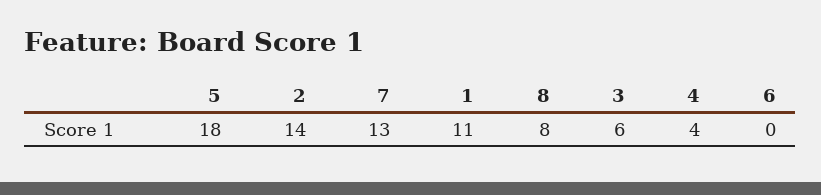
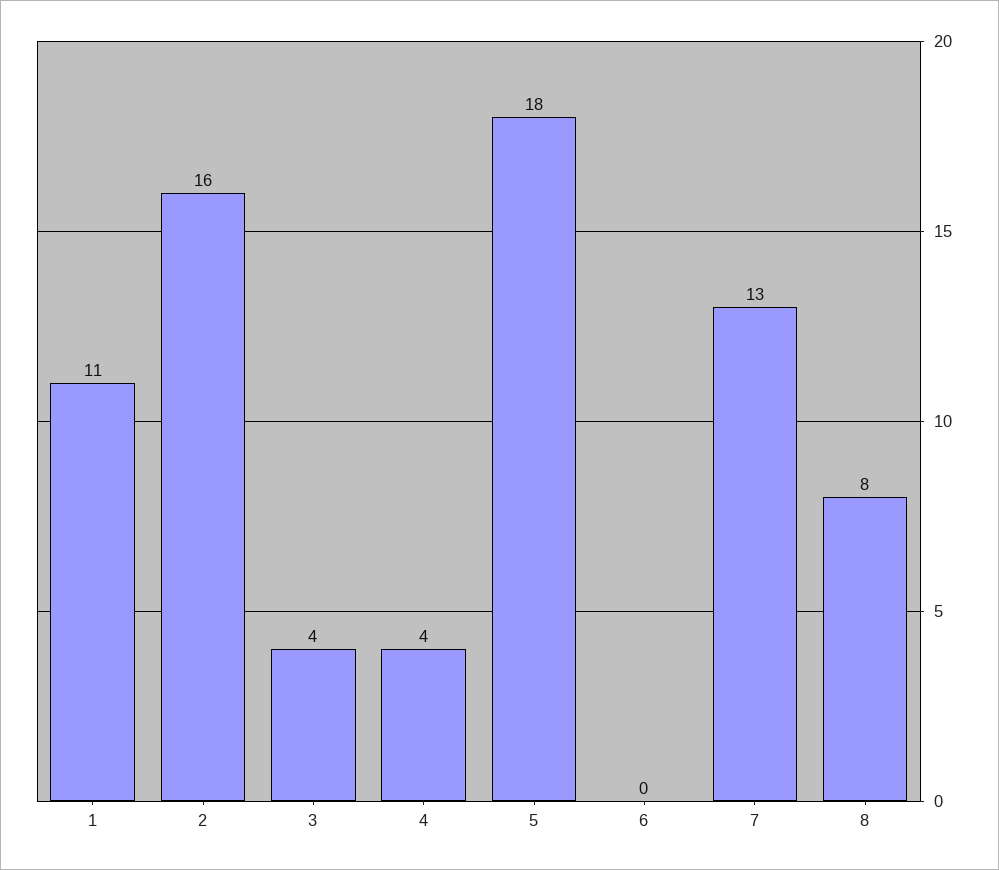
2: 14 -> 16
3: 6 -> 4

